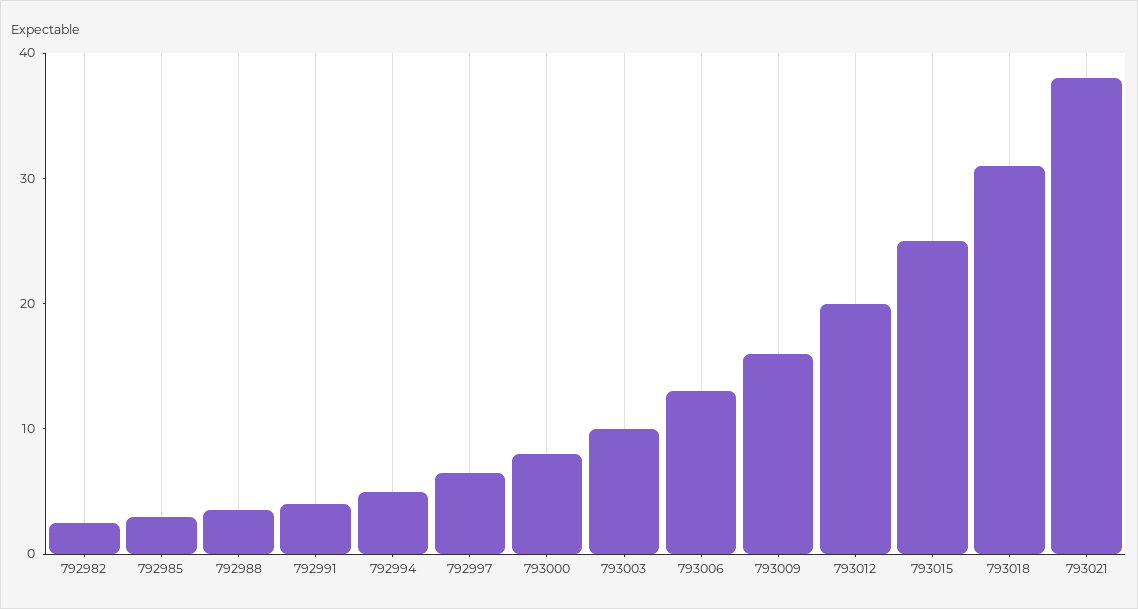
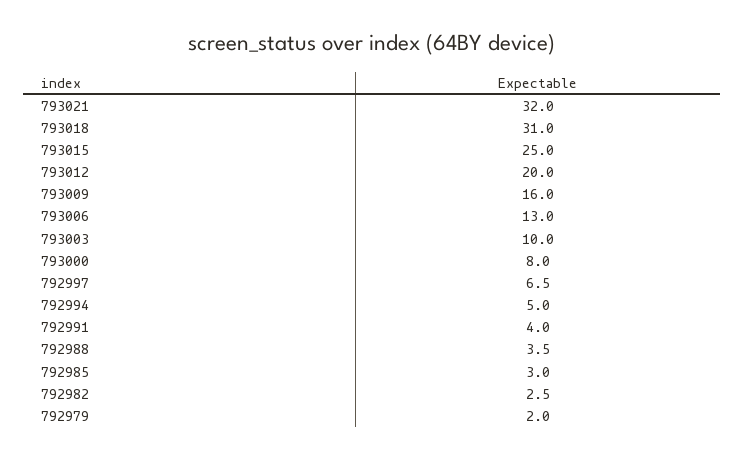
793021: 38 -> 32
792979: none -> 2

